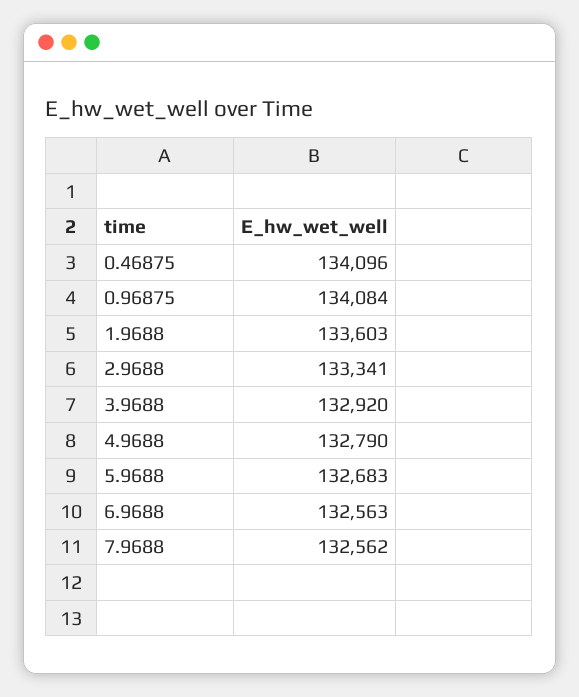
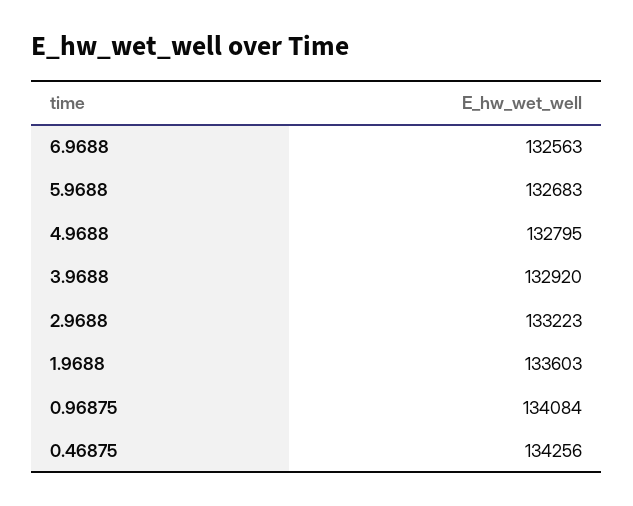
0.46875: 134096 -> 134256
2.9688: 133341 -> 133223
4.9688: 132790 -> 132795
7.9688: 132562 -> none

